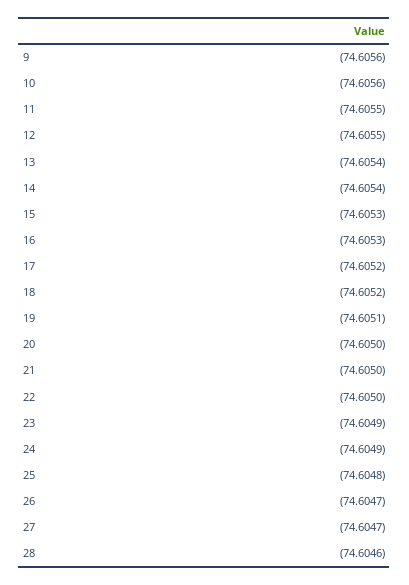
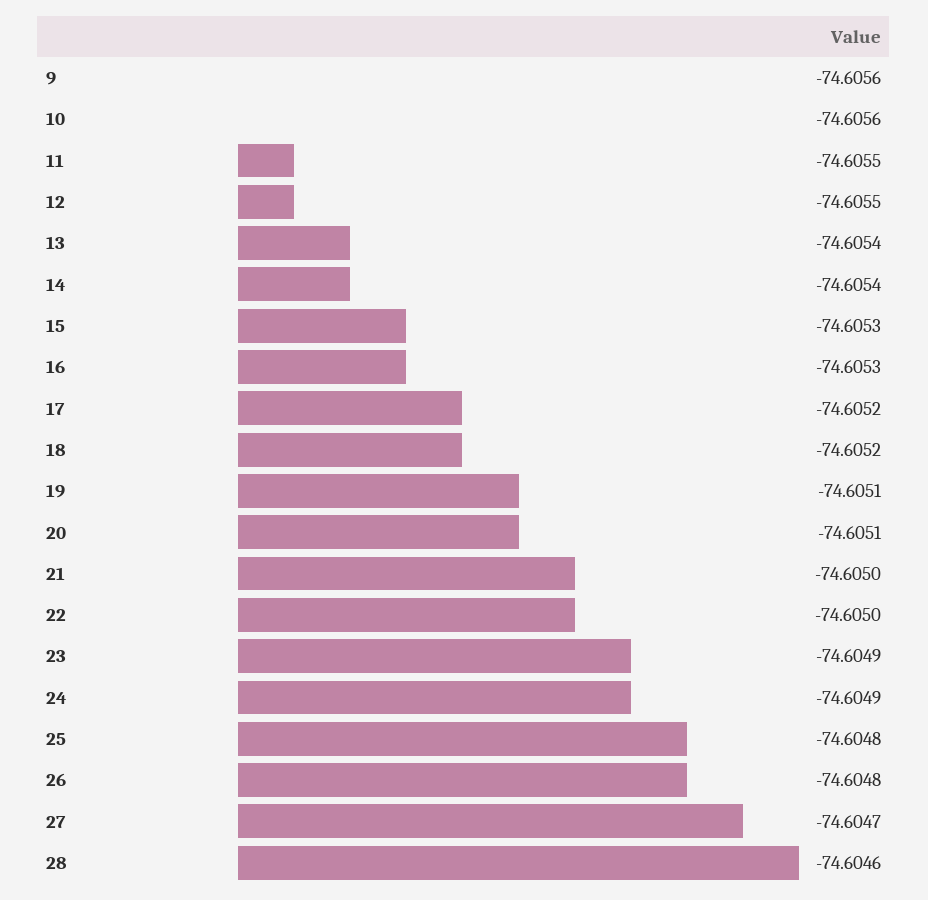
20: -74.605 -> -74.6051
26: -74.6047 -> -74.6048

